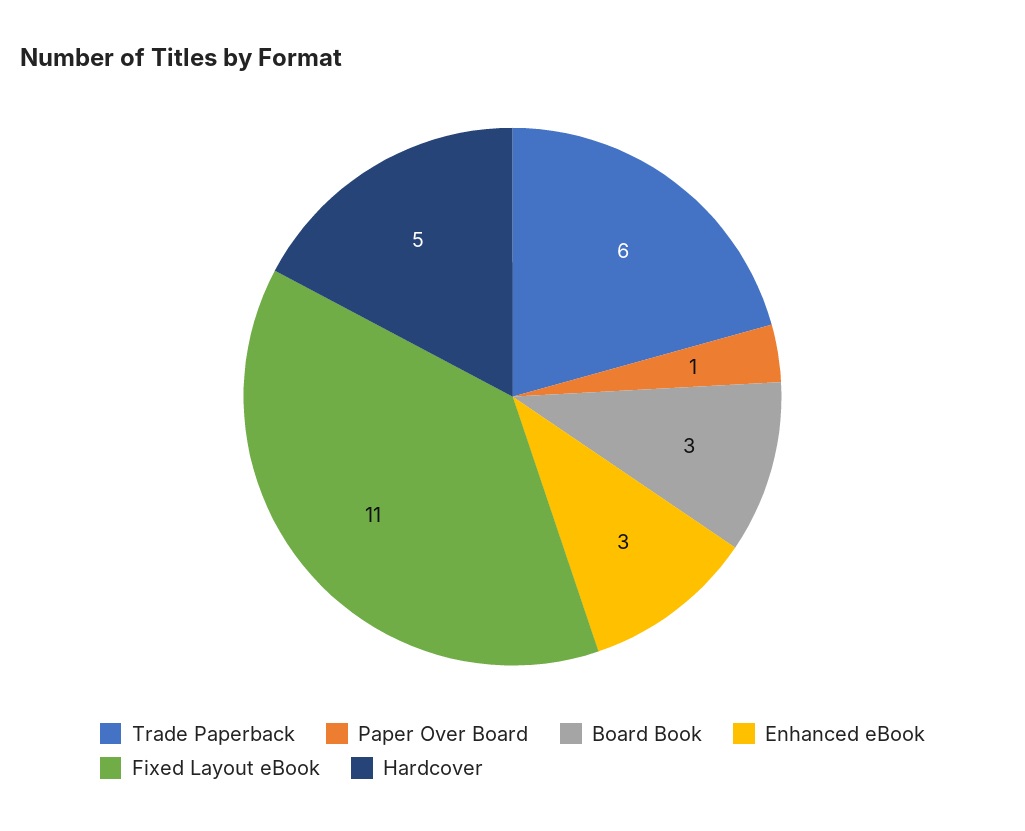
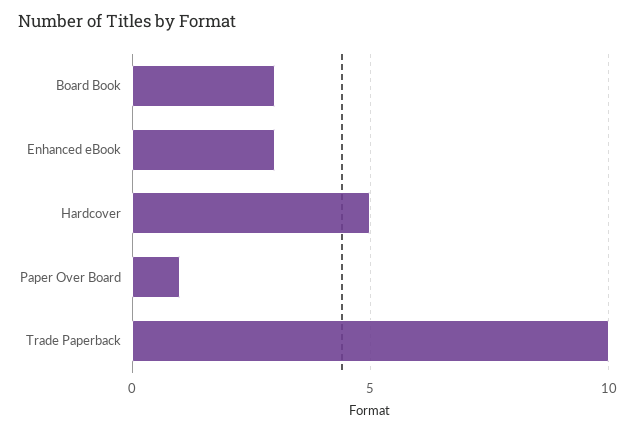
Trade Paperback: 6 -> 10
Fixed Layout eBook: 11 -> none

